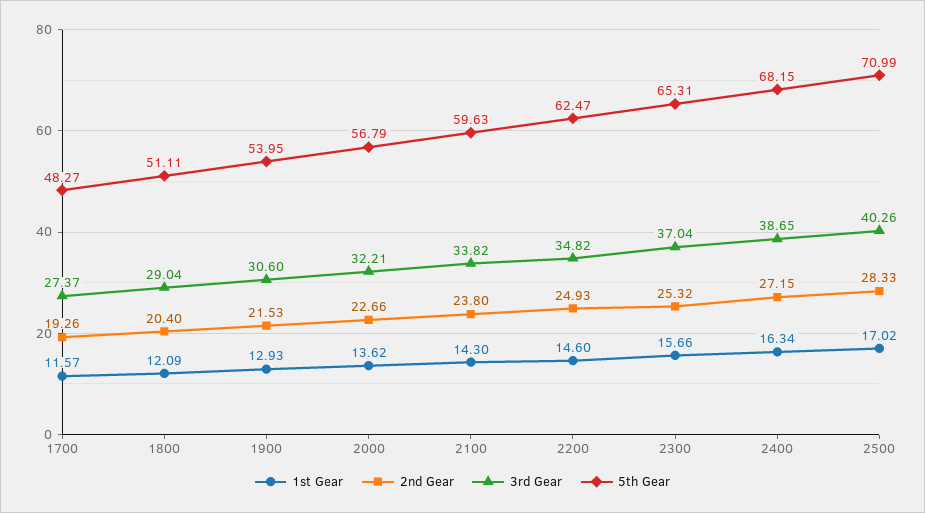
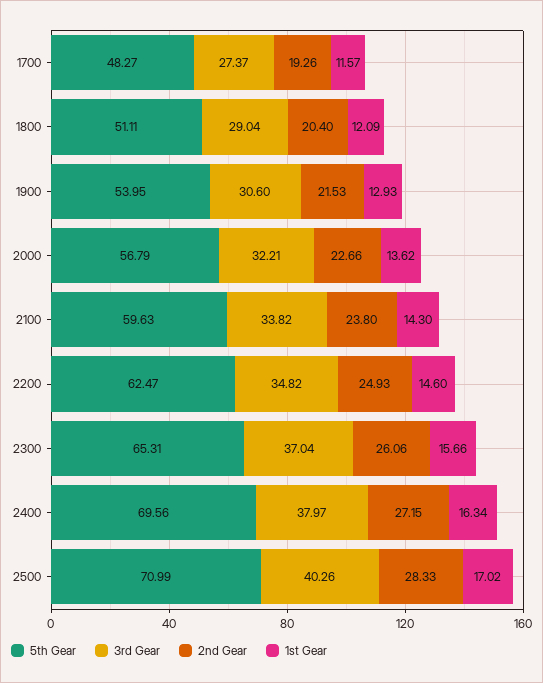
2nd Gear, 2300: 25.32 -> 26.06
3rd Gear, 2400: 38.65 -> 37.97
5th Gear, 2400: 68.15 -> 69.56

